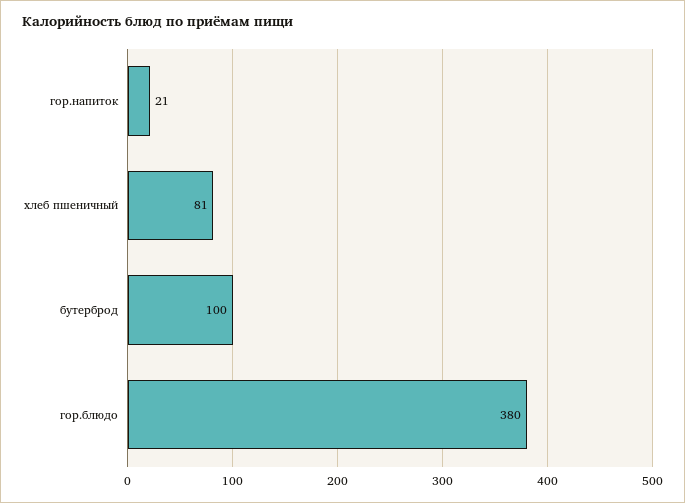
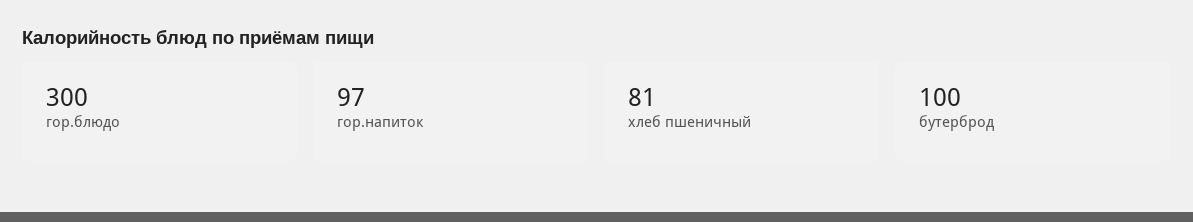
гор.напиток: 21 -> 97
гор.блюдо: 380 -> 300

